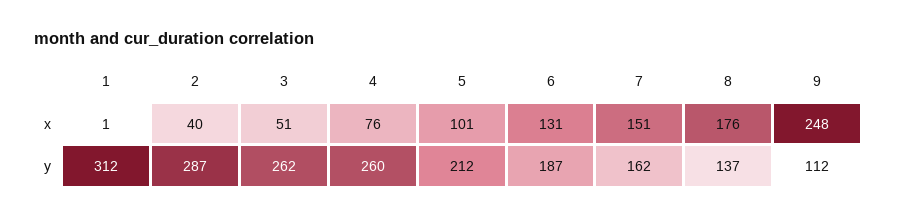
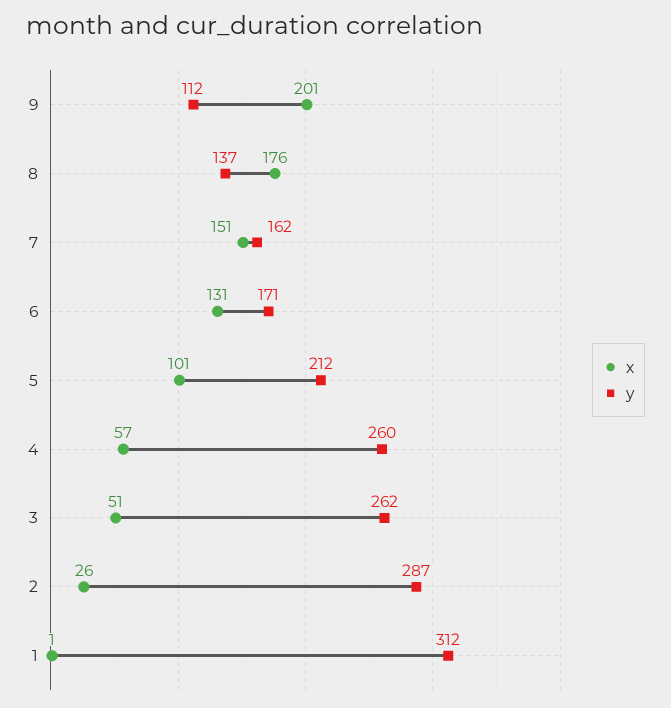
x, 2: 40 -> 26
x, 4: 76 -> 57
x, 9: 248 -> 201
y, 6: 187 -> 171

